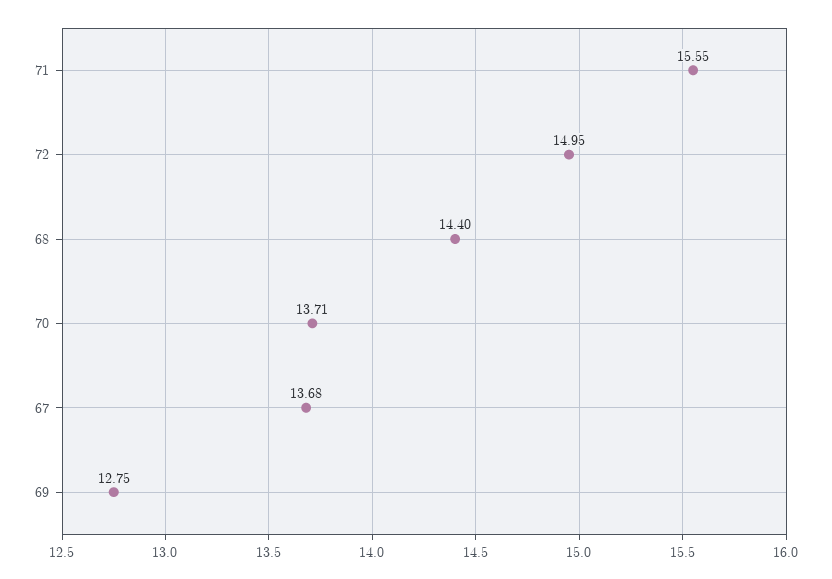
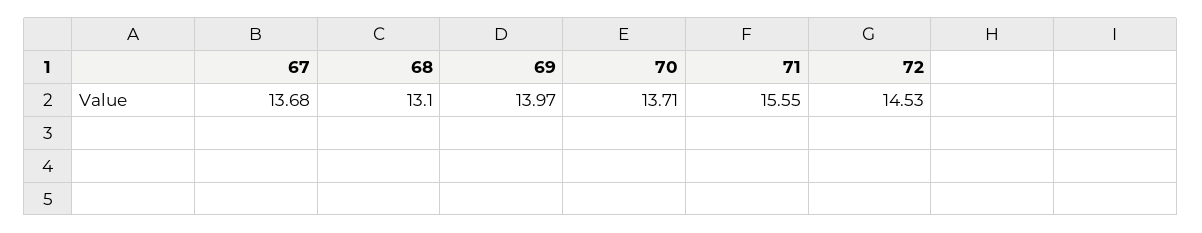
72: 14.95 -> 14.53
68: 14.4 -> 13.1
69: 12.75 -> 13.97

